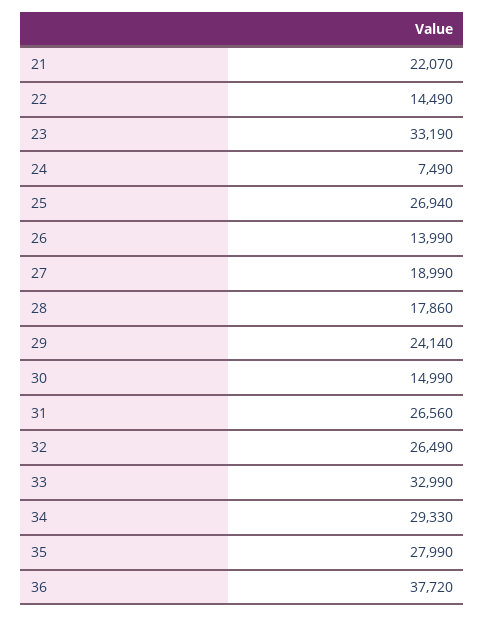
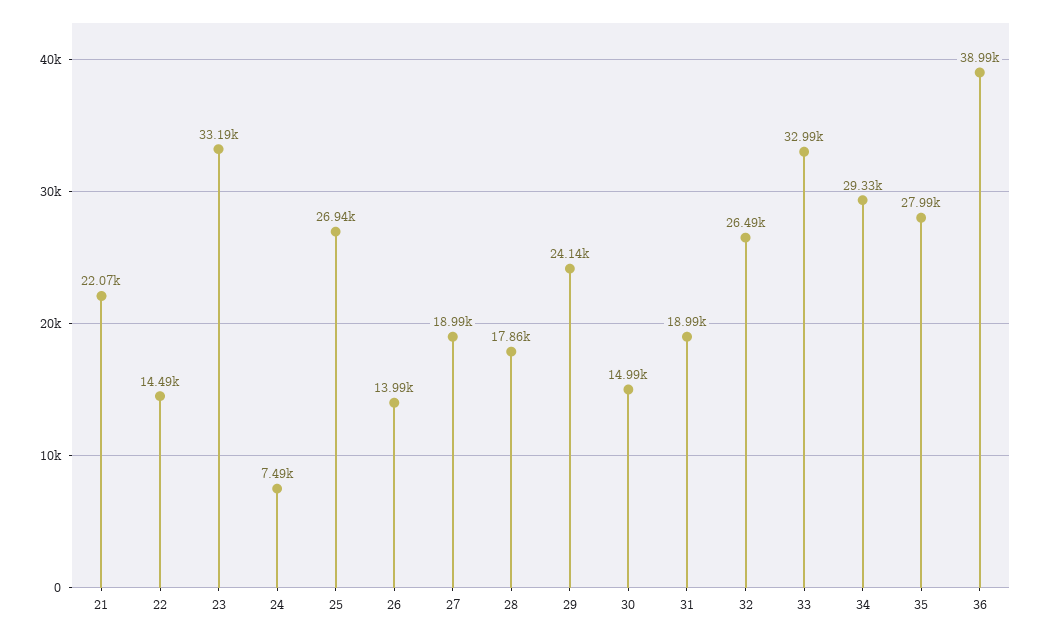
31: 26560 -> 18990
36: 37720 -> 38990

